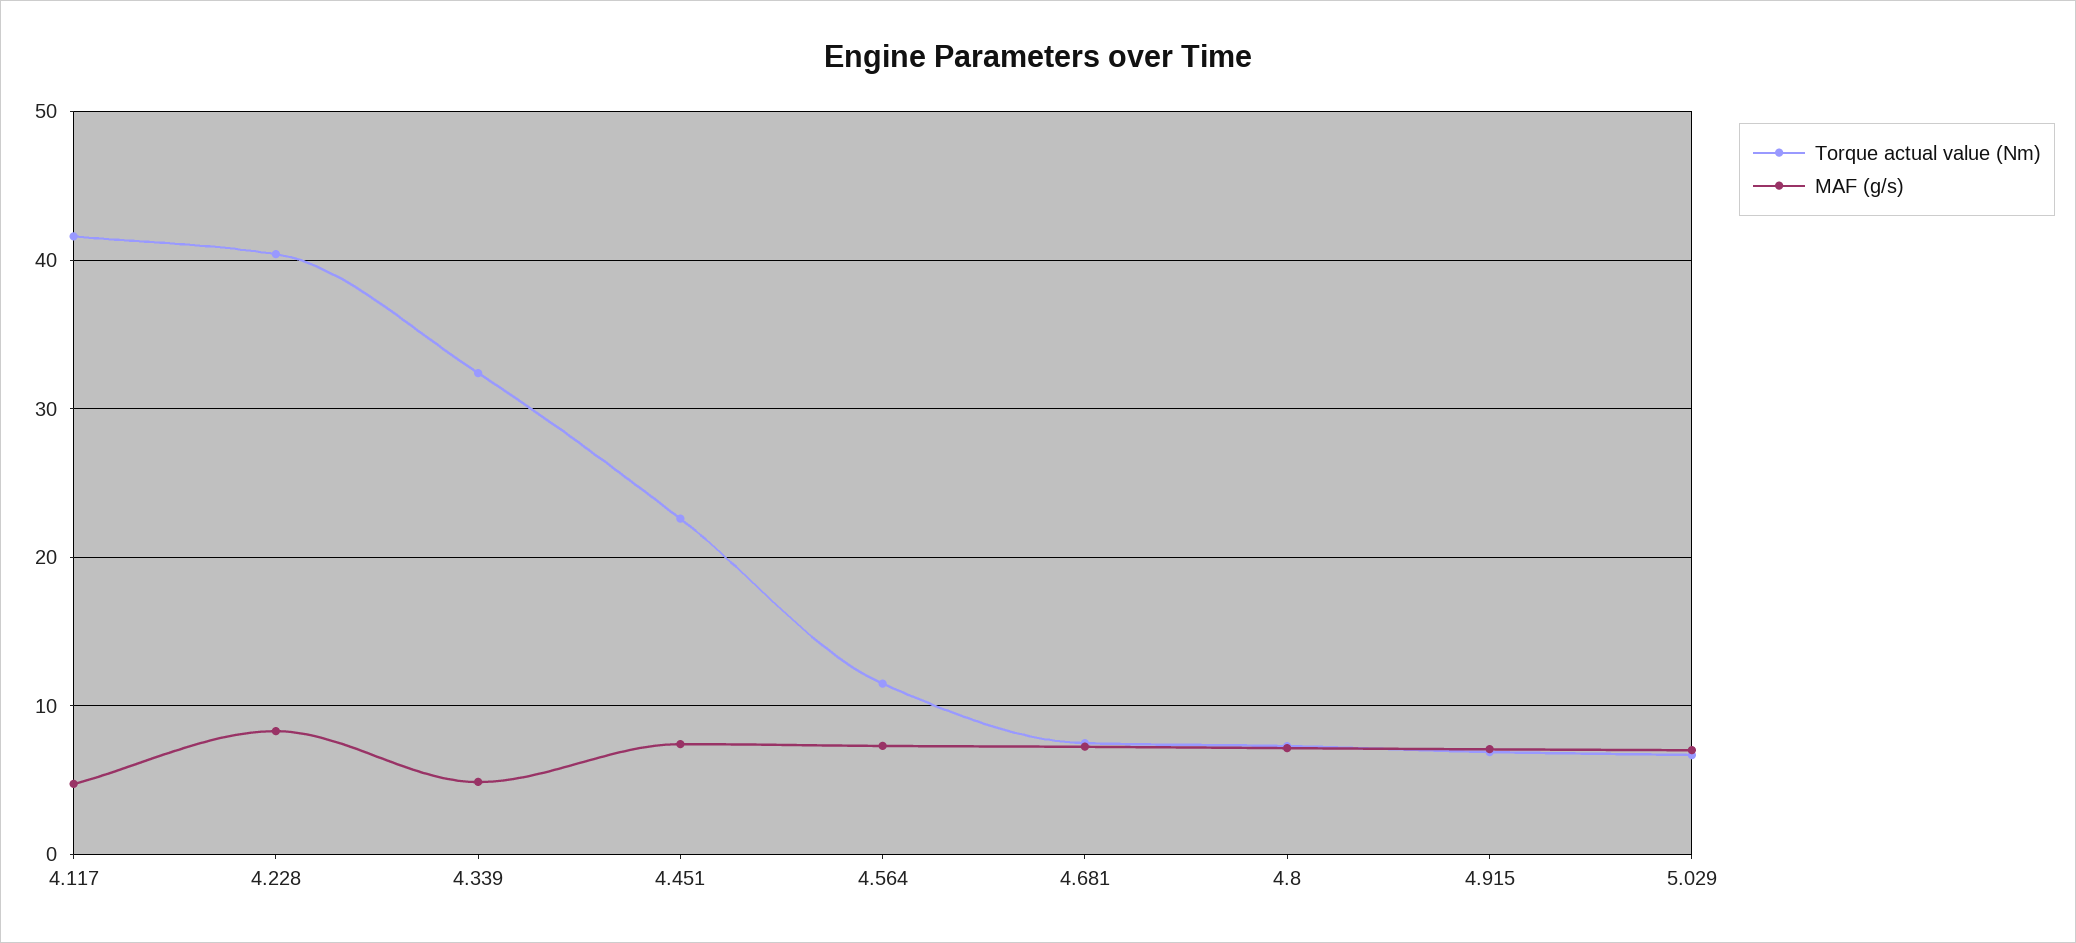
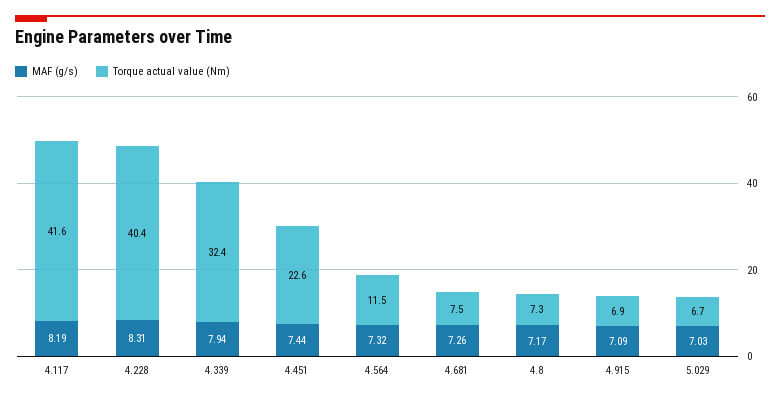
MAF (g/s), 4.117: 5 -> 8.19
MAF (g/s), 4.339: 5 -> 7.94

